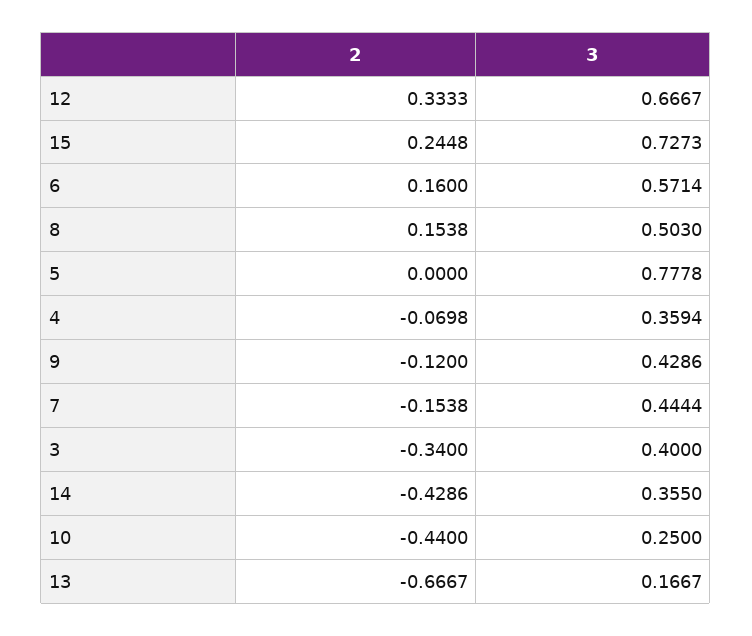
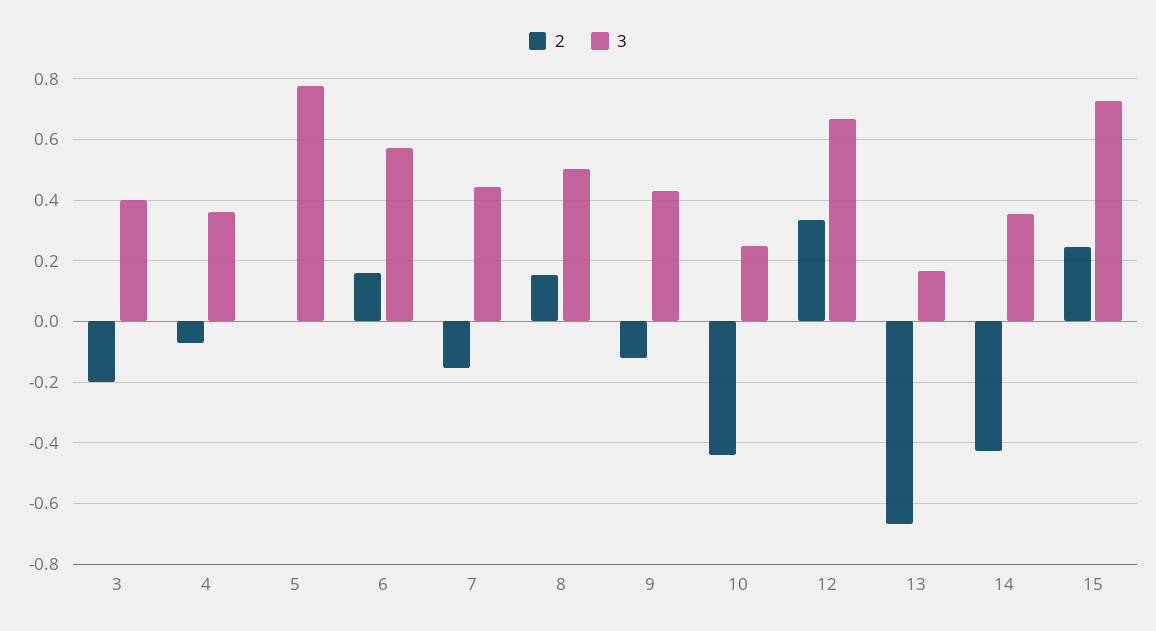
2, 3: -0.34 -> -0.2

